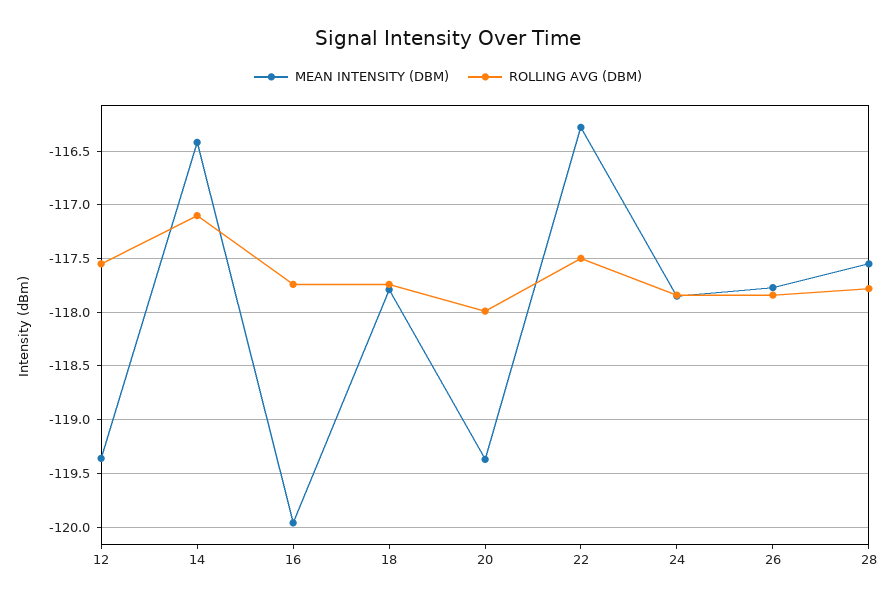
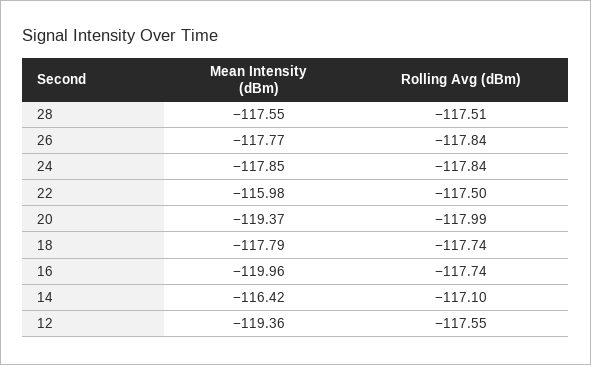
MEAN INTENSITY (DBM), 22: -116.3 -> -115.98
ROLLING AVG (DBM), 28: -117.8 -> -117.51

